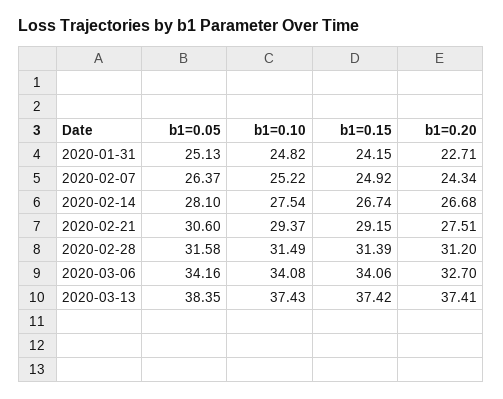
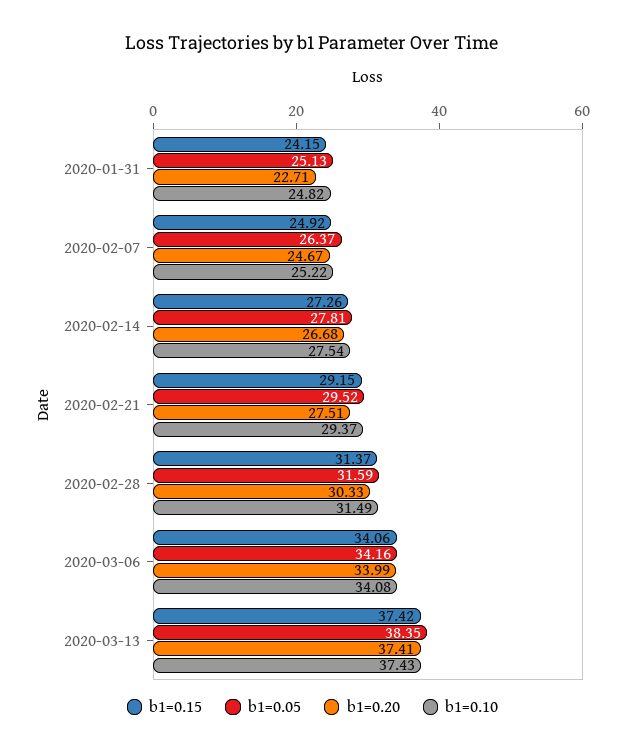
b1=0.20, 2020-02-07: 24.34 -> 24.67
b1=0.05, 2020-02-14: 28.1 -> 27.81
b1=0.15, 2020-02-14: 26.74 -> 27.26
b1=0.05, 2020-02-21: 30.6 -> 29.52
b1=0.05, 2020-02-28: 31.58 -> 31.59
b1=0.15, 2020-02-28: 31.39 -> 31.37
b1=0.20, 2020-02-28: 31.2 -> 30.33
b1=0.20, 2020-03-06: 32.7 -> 33.99

